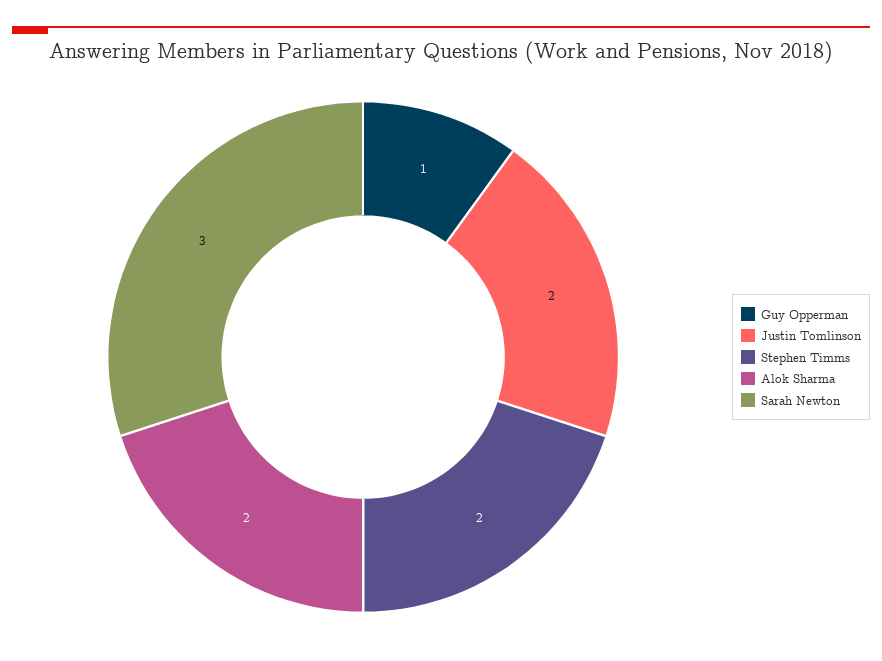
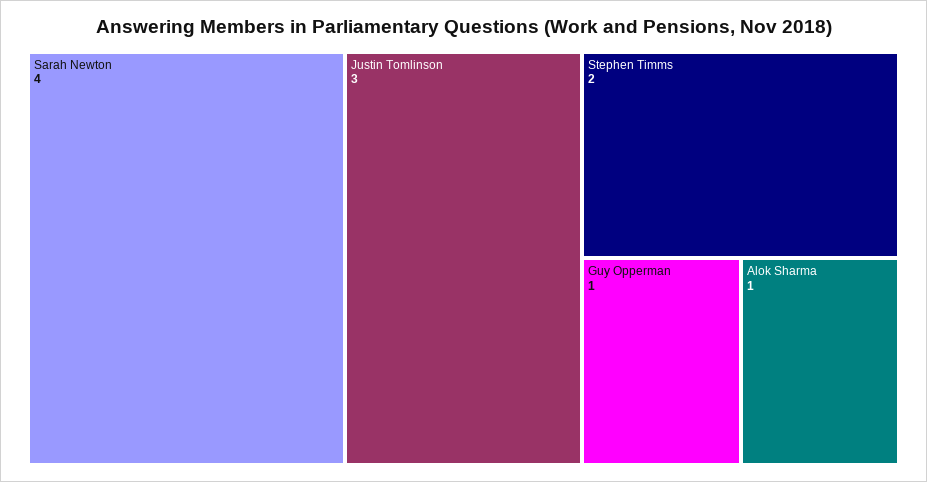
Justin Tomlinson: 2 -> 3
Alok Sharma: 2 -> 1
Sarah Newton: 3 -> 4

